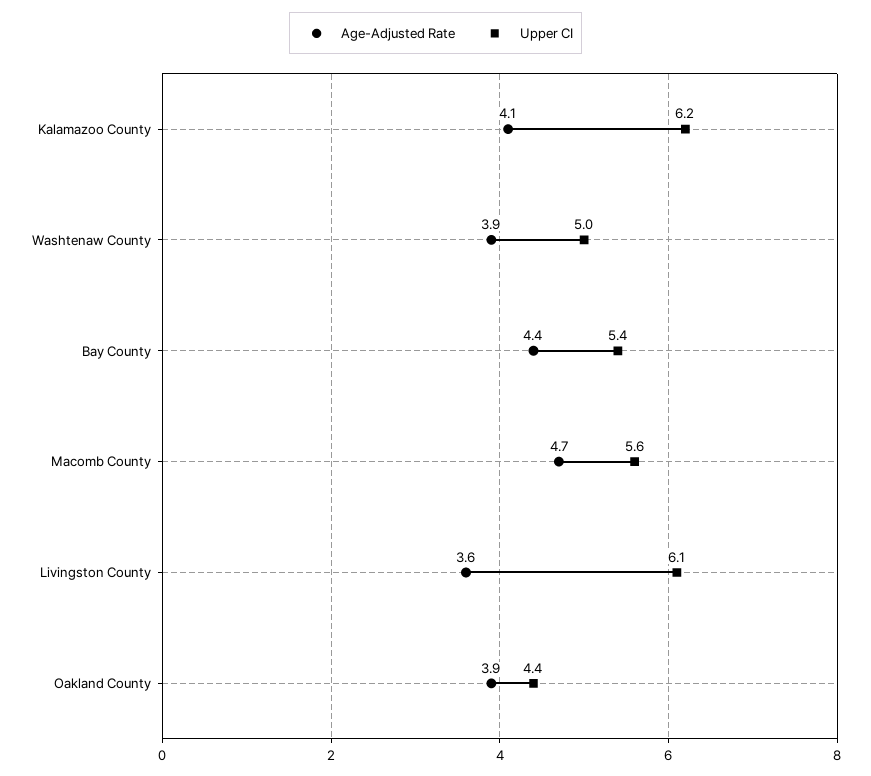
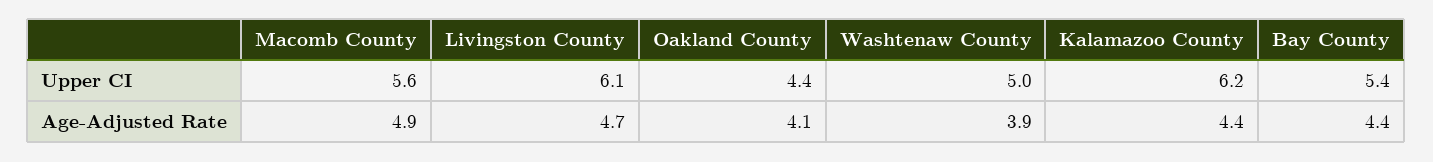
Age-Adjusted Rate, Kalamazoo County: 4.1 -> 4.4
Age-Adjusted Rate, Macomb County: 4.7 -> 4.9
Age-Adjusted Rate, Livingston County: 3.6 -> 4.7
Age-Adjusted Rate, Oakland County: 3.9 -> 4.1

